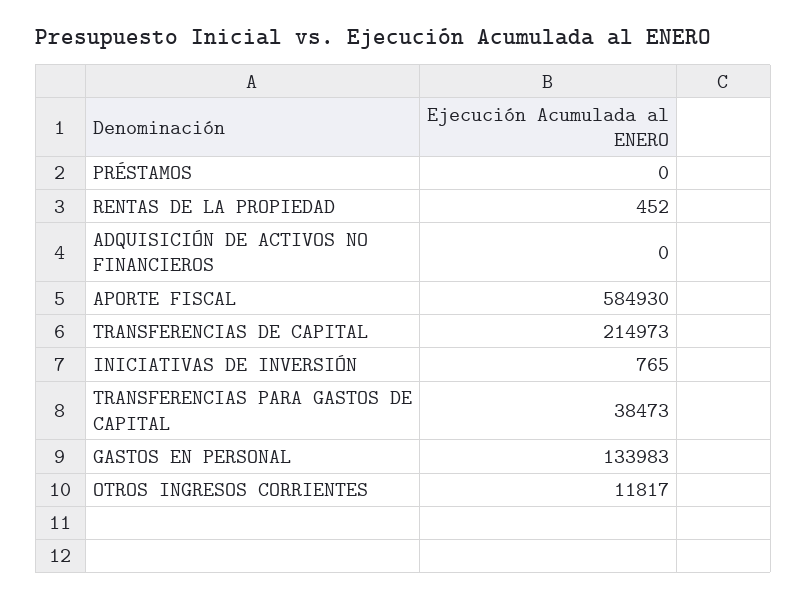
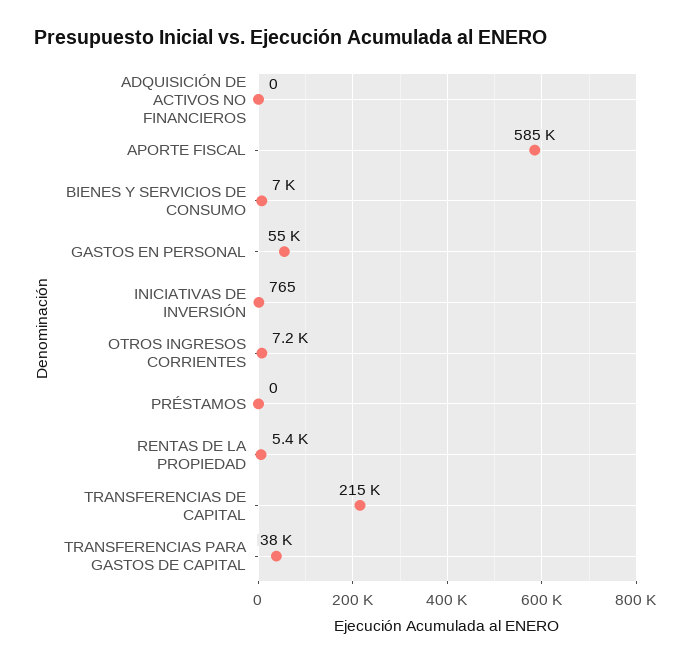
RENTAS DE LA PROPIEDAD: 452 -> 5400
GASTOS EN PERSONAL: 133983 -> 55000
OTROS INGRESOS CORRIENTES: 11817 -> 7200
BIENES Y SERVICIOS DE CONSUMO: none -> 7000

